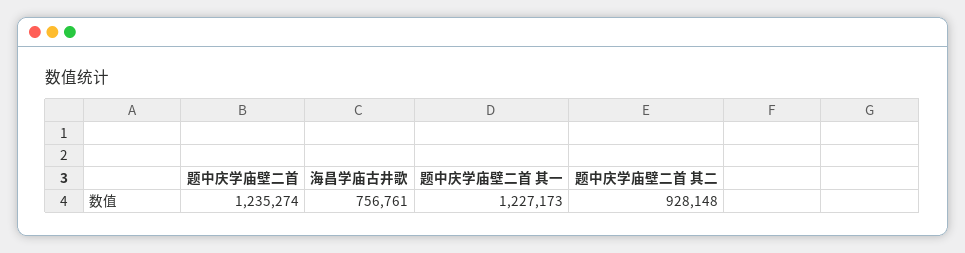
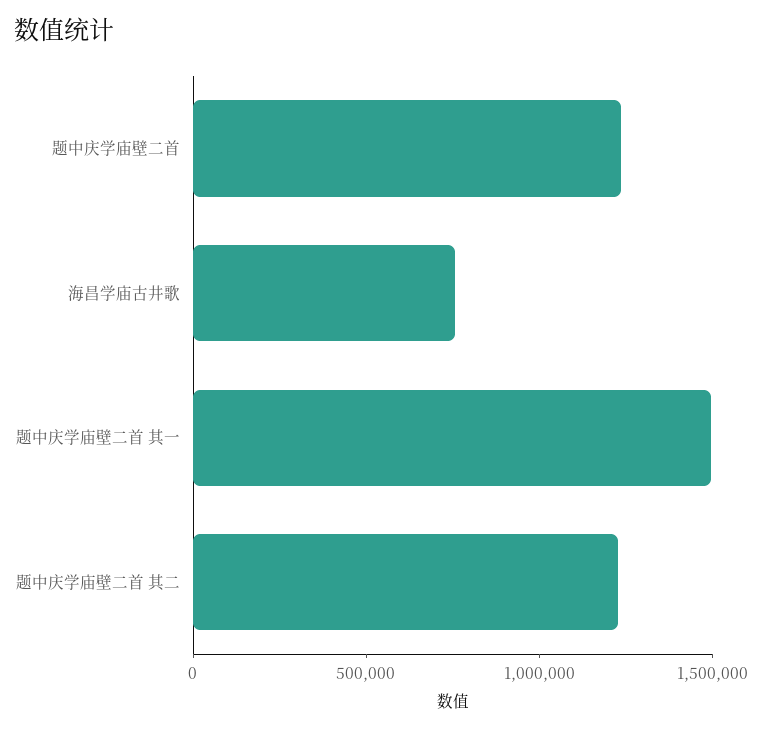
题中庆学庙壁二首 其一: 1227173 -> 1500000
题中庆学庙壁二首 其二: 928148 -> 1200000

